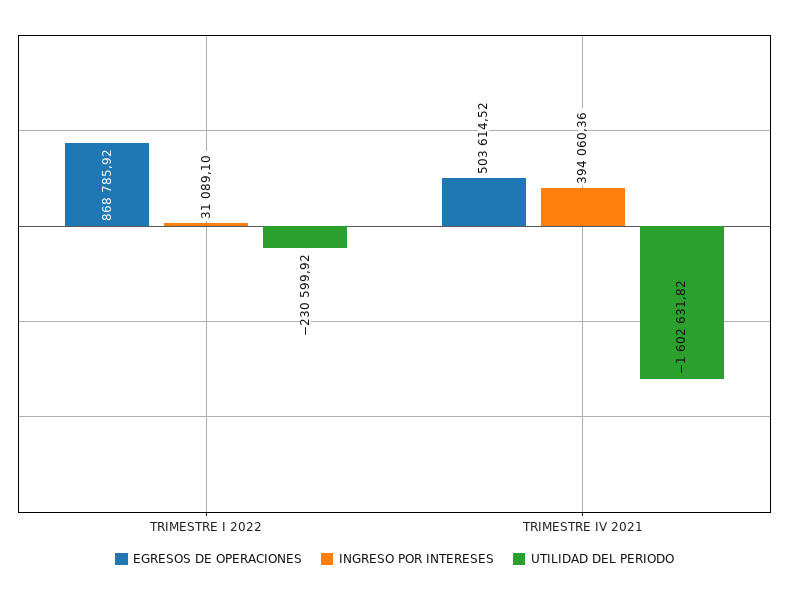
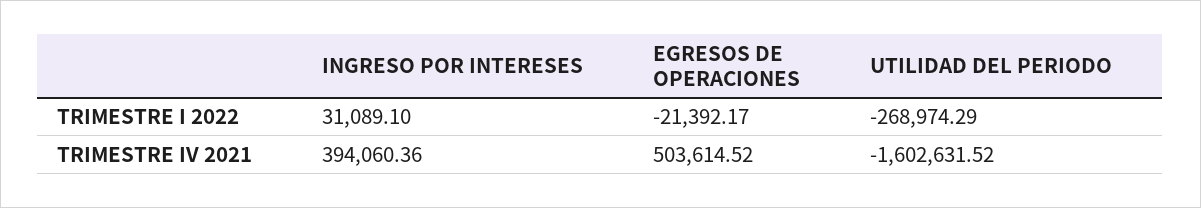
EGRESOS DE OPERACIONES, TRIMESTRE I 2022: 868785.92 -> -21392.17
UTILIDAD DEL PERIODO, TRIMESTRE I 2022: -230599.92 -> -268974.29
UTILIDAD DEL PERIODO, TRIMESTRE IV 2021: -1602631.82 -> -1602631.52

